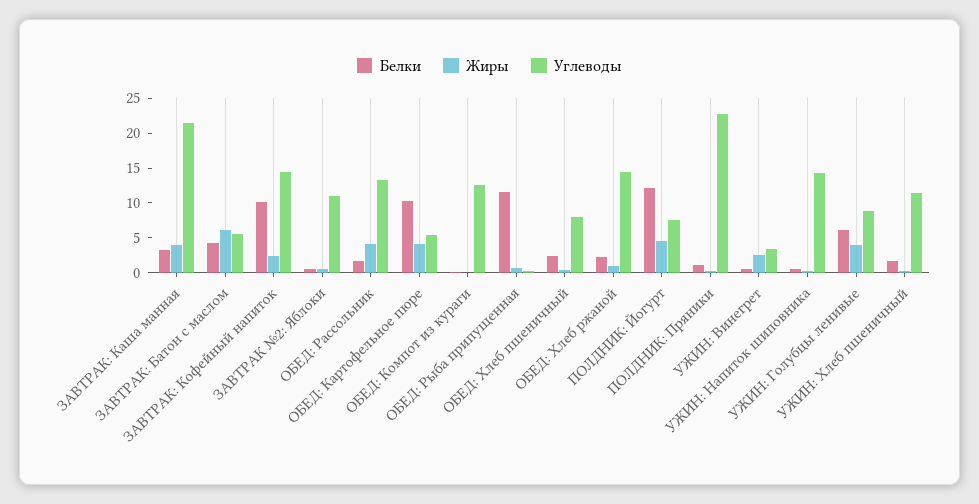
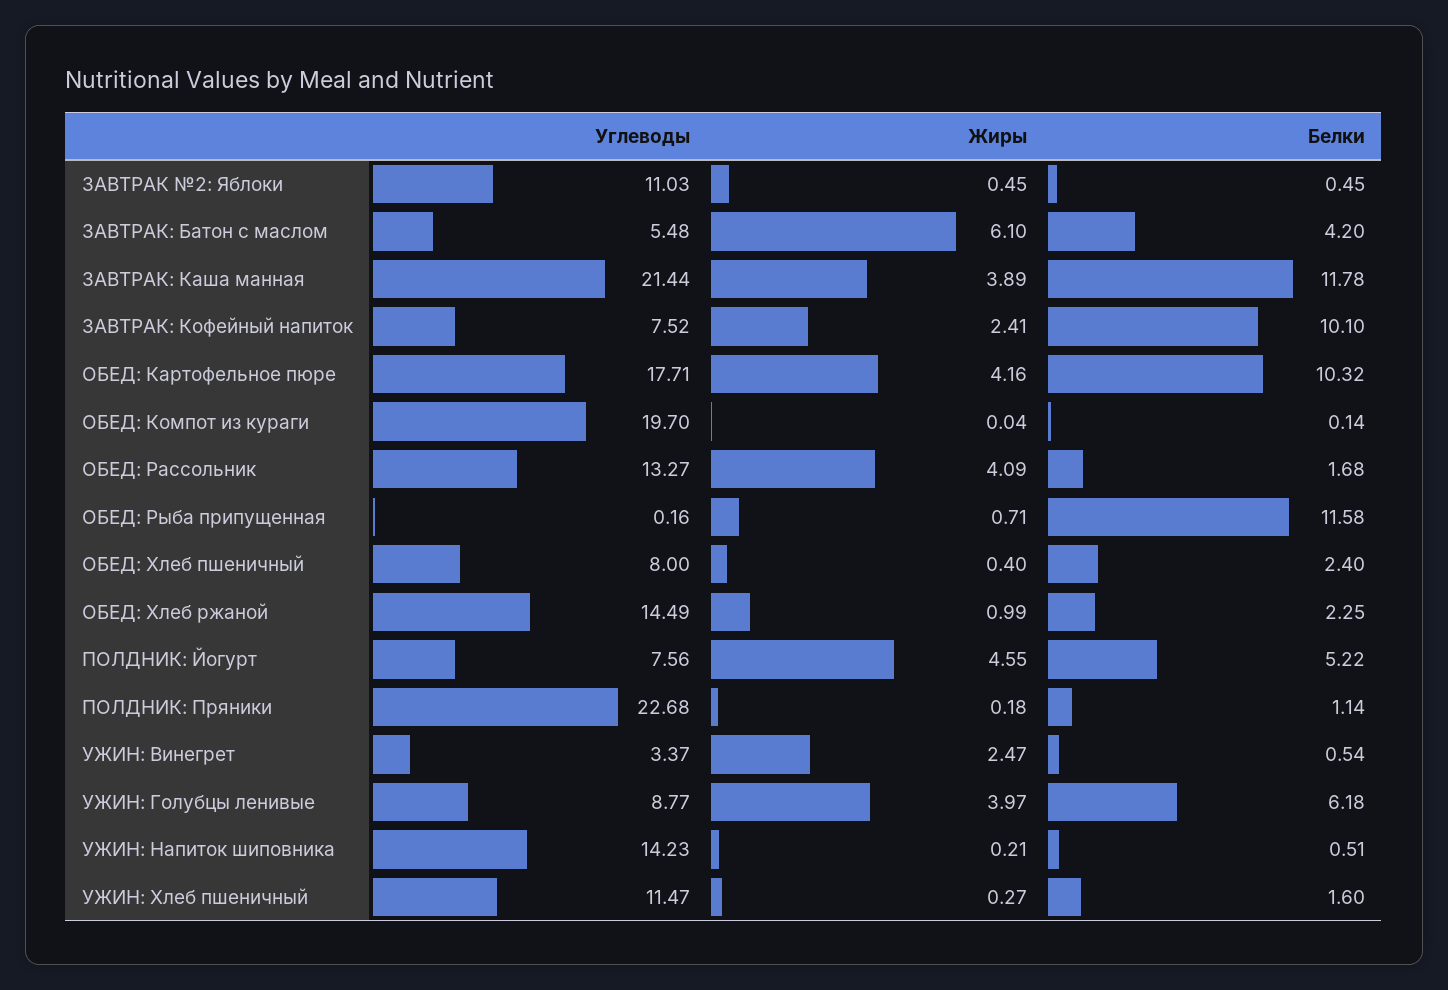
Белки, ЗАВТРАК: Каша манная: 2.5 -> 11.78
Углеводы, ЗАВТРАК: Кофейный напиток: 15 -> 7.52
Углеводы, ОБЕД: Картофельное пюре: 5 -> 17.71
Углеводы, ОБЕД: Компот из кураги: 12.5 -> 19.7
Белки, ПОЛДНИК: Йогурт: 12.5 -> 5.22

